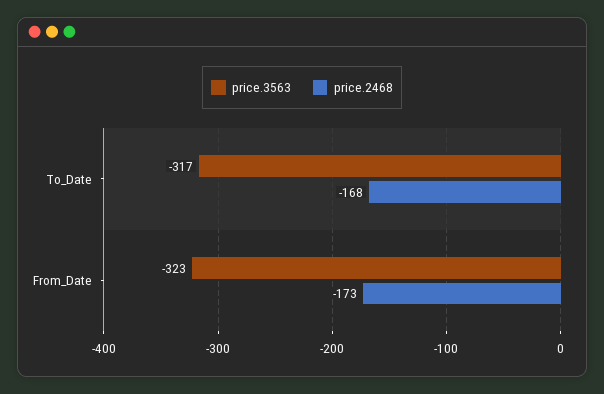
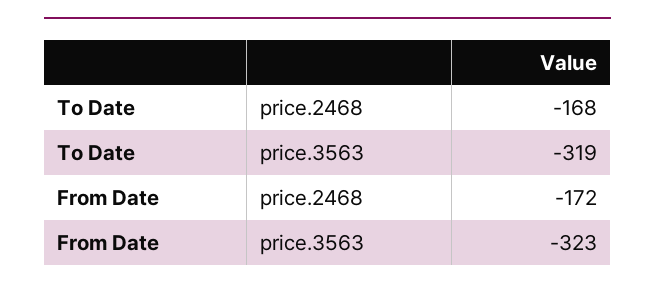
price.3563, To_Date: -317 -> -319
price.2468, From_Date: -173 -> -172

